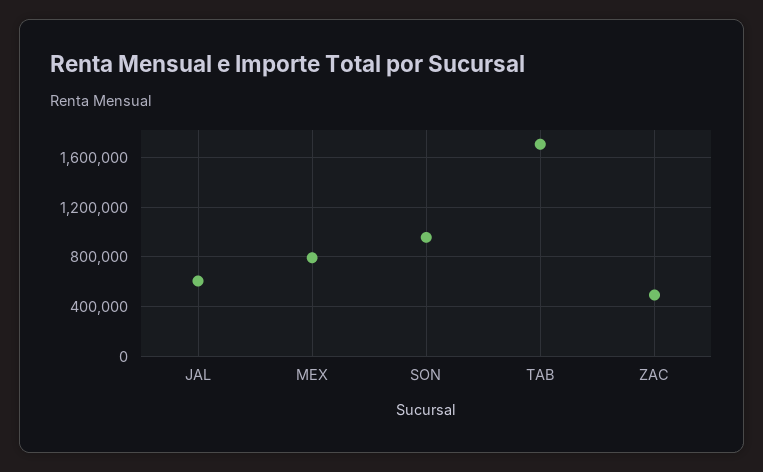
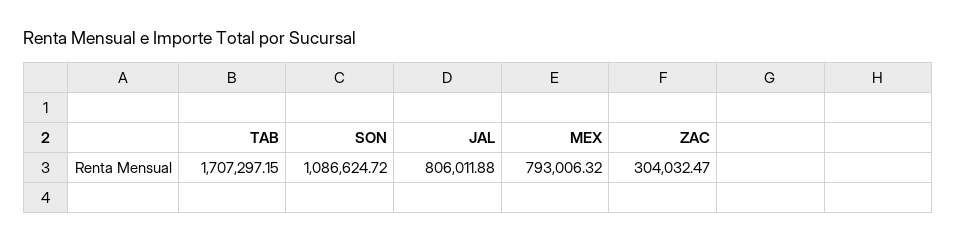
JAL: 600000 -> 806011.88
SON: 950000 -> 1086624.72
ZAC: 500000 -> 304032.47

